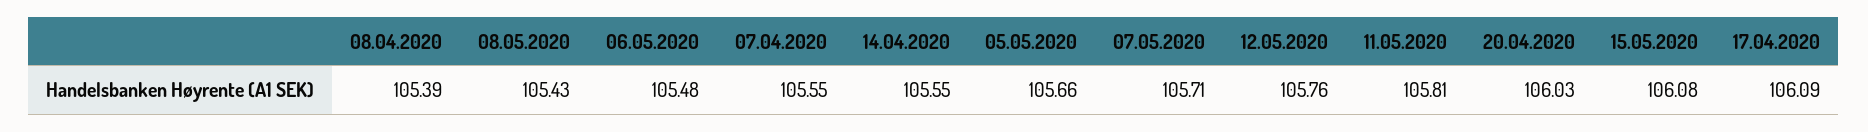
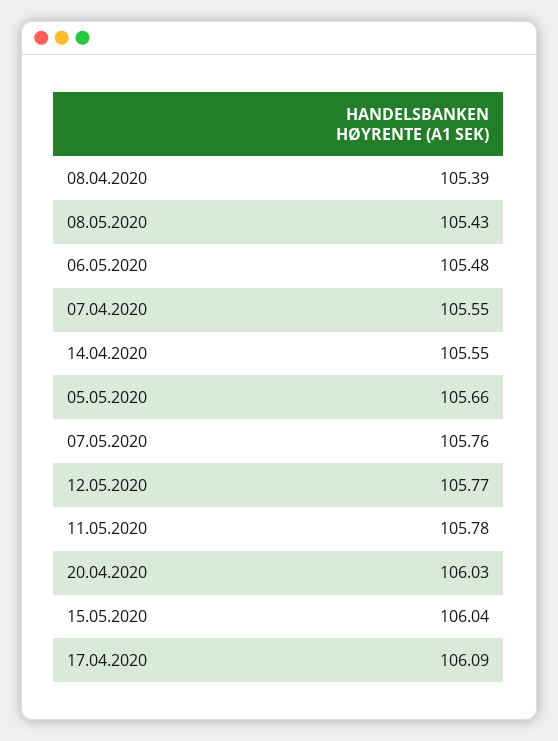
07.05.2020: 105.71 -> 105.76
12.05.2020: 105.76 -> 105.77
11.05.2020: 105.81 -> 105.78
15.05.2020: 106.08 -> 106.04

